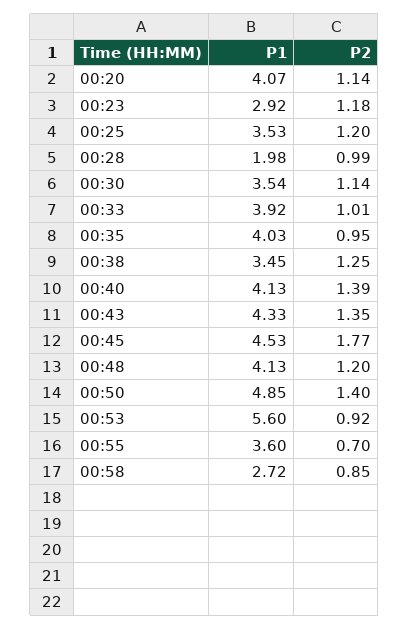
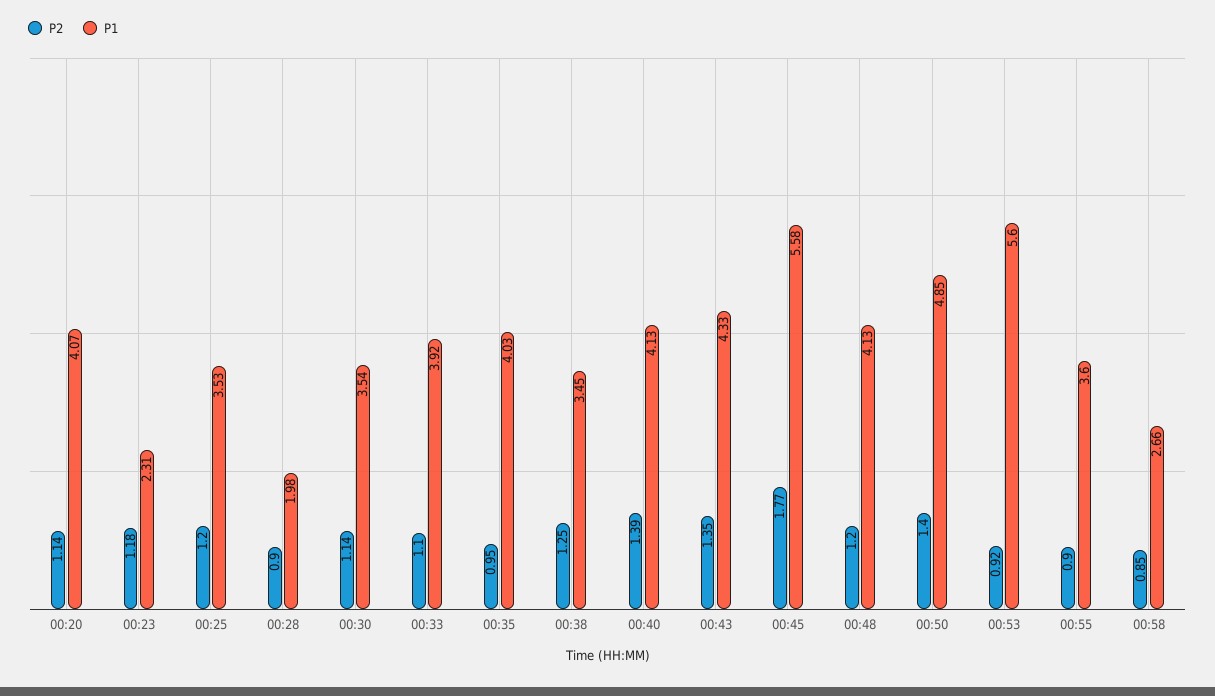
P1, 00:23: 2.92 -> 2.31
P2, 00:28: 0.99 -> 0.9
P2, 00:33: 1.01 -> 1.1
P1, 00:45: 4.53 -> 5.58
P2, 00:55: 0.7 -> 0.9
P1, 00:58: 2.72 -> 2.66

